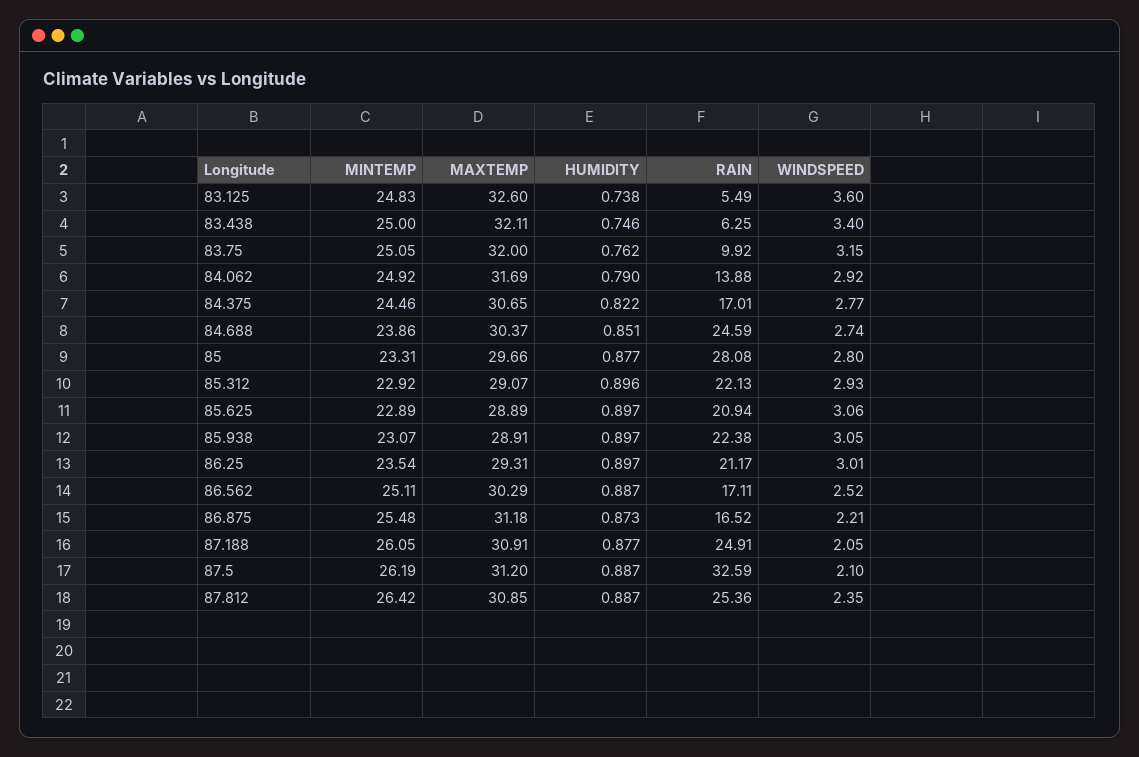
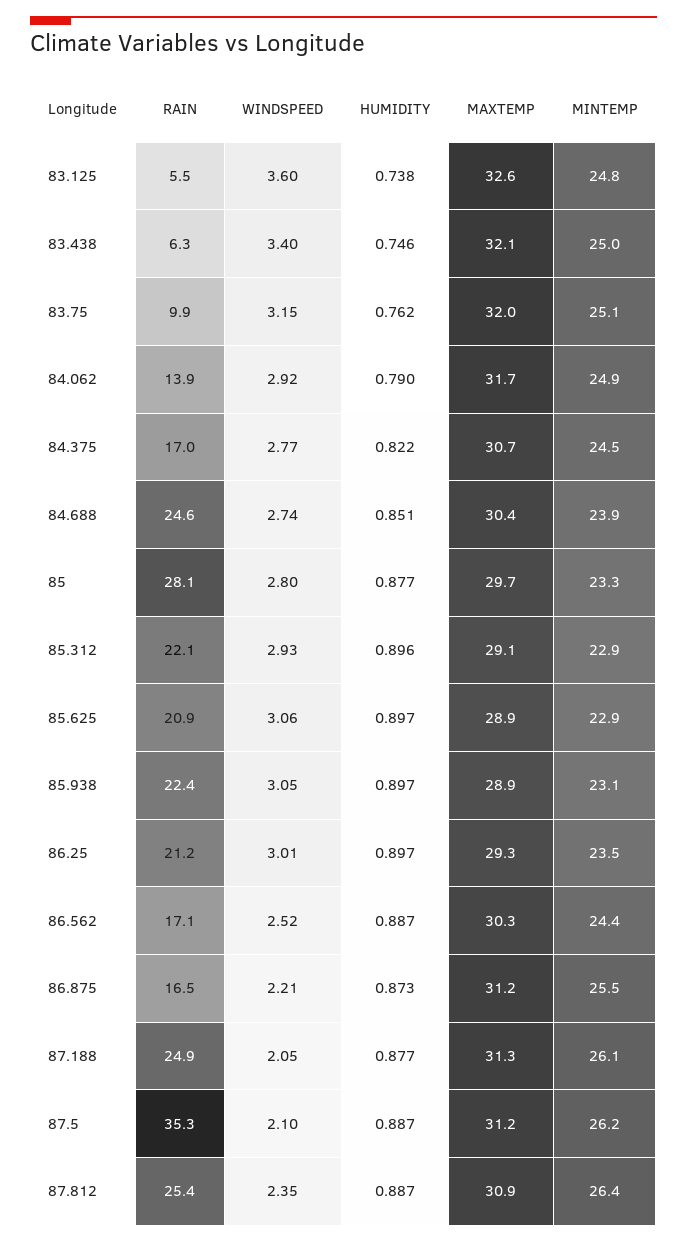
MINTEMP, 86.562: 25.11 -> 24.4
MAXTEMP, 87.188: 30.91 -> 31.3
RAIN, 87.5: 32.59 -> 35.3

